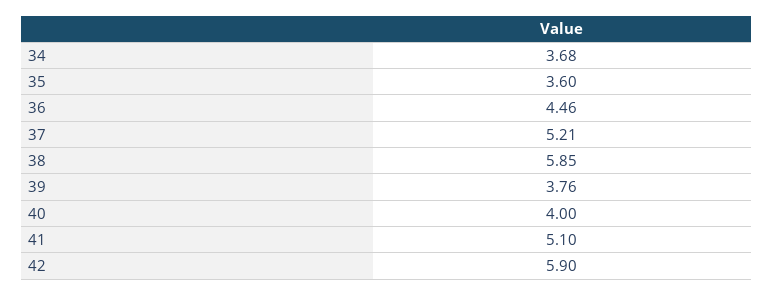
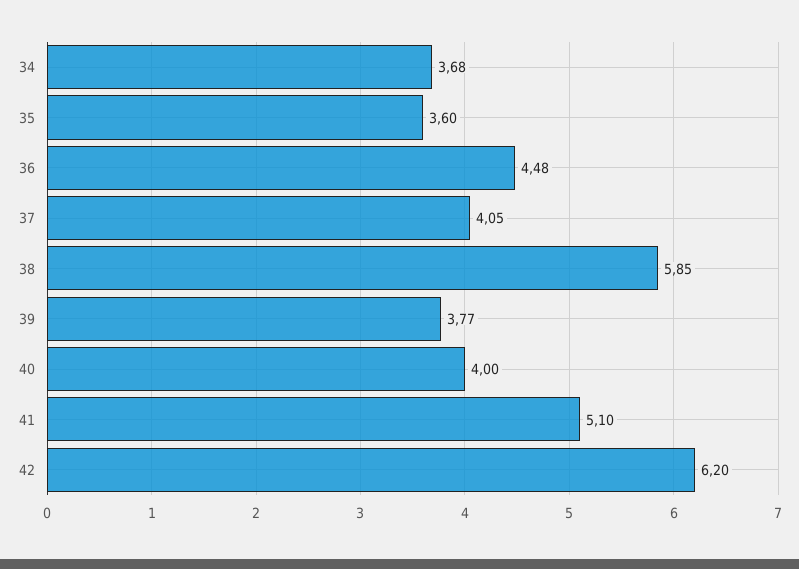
36: 4.46 -> 4.48
37: 5.21 -> 4.05
39: 3.76 -> 3.77
42: 5.9 -> 6.2

